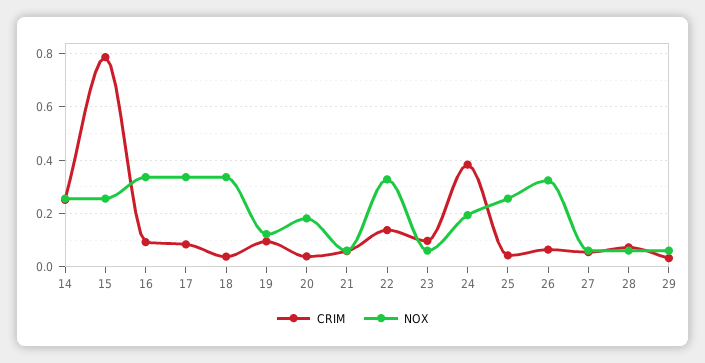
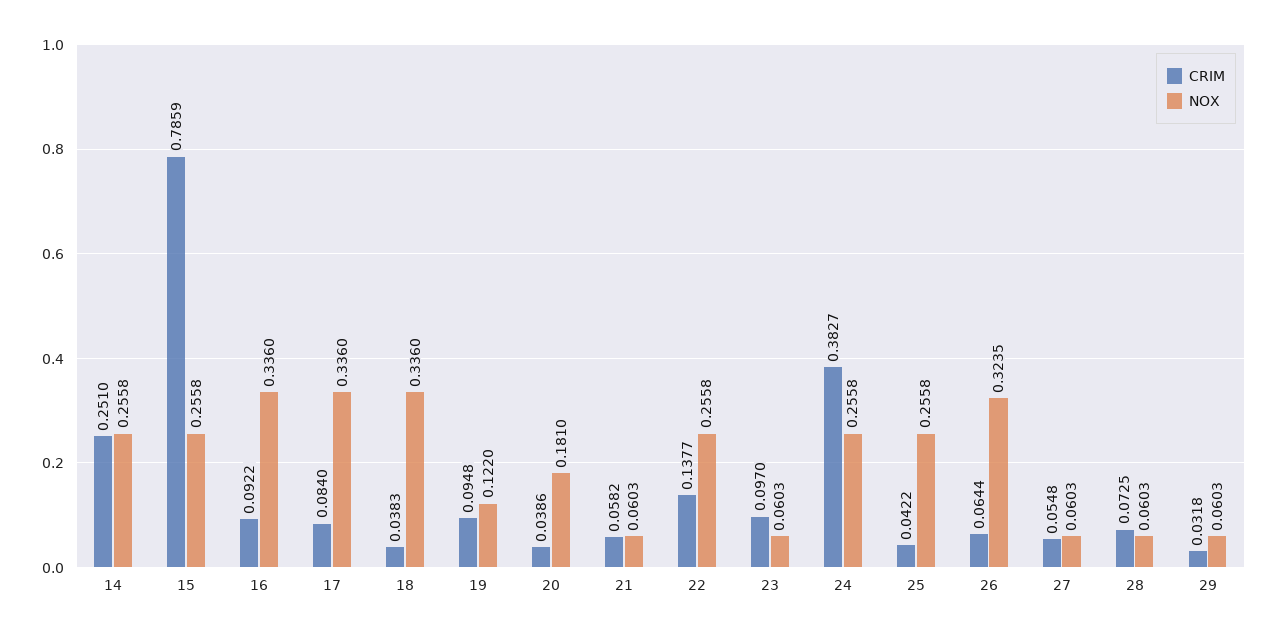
NOX, 22: 0.325 -> 0.2558
NOX, 24: 0.2 -> 0.2558

